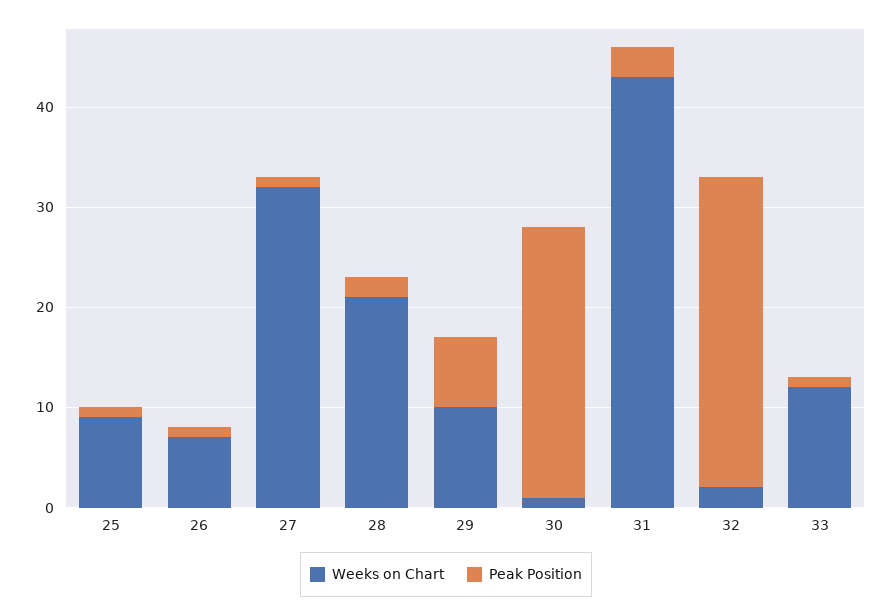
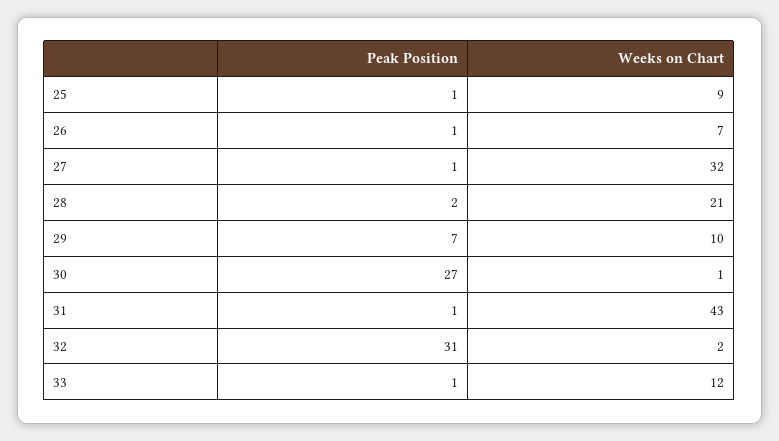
Peak Position, 31: 3 -> 1

